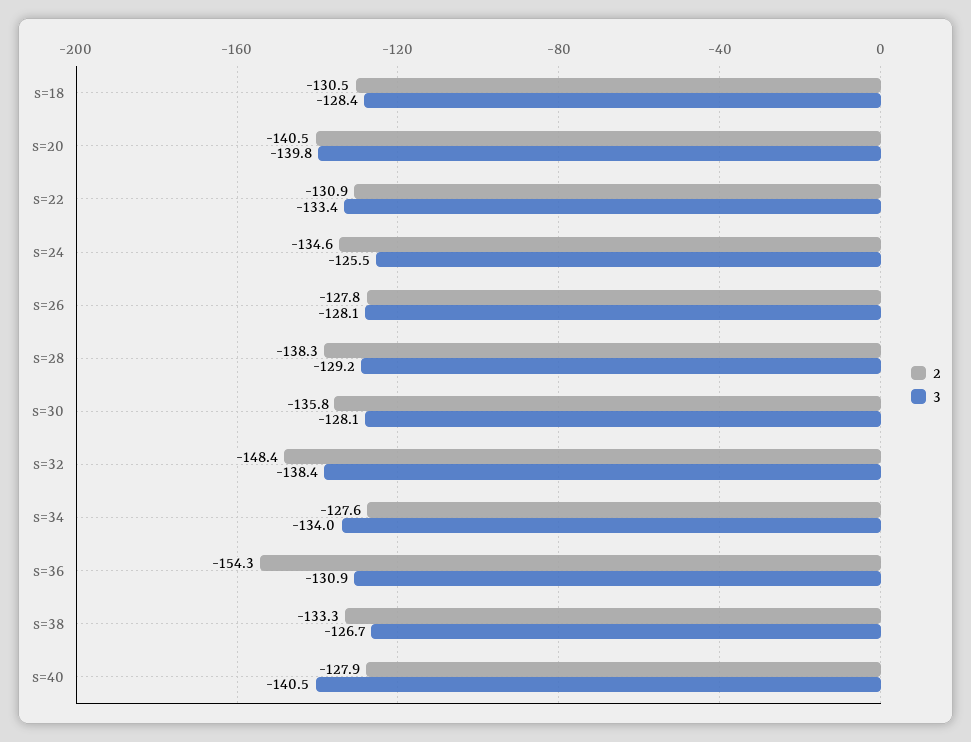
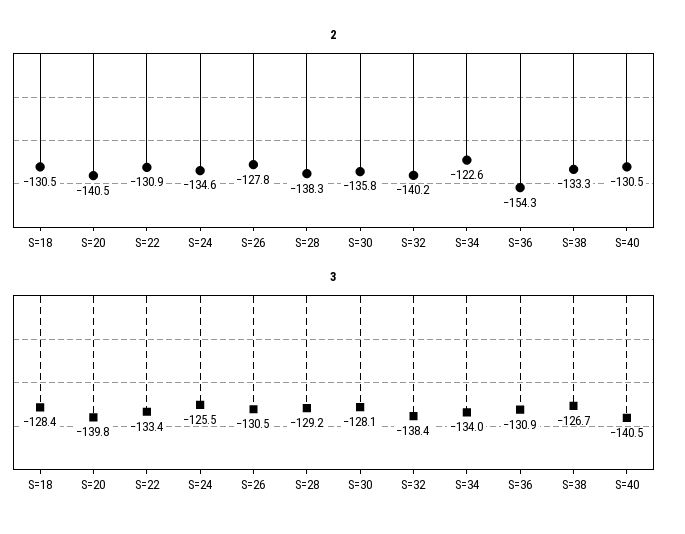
3, s=26: -128.1 -> -130.5
2, s=32: -148.4 -> -140.2
2, s=34: -127.6 -> -122.6
2, s=40: -127.9 -> -130.5

